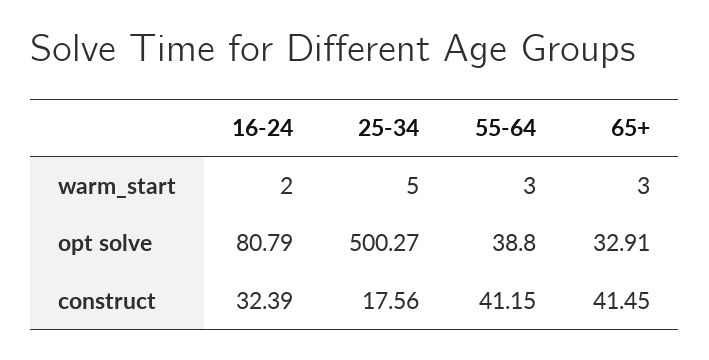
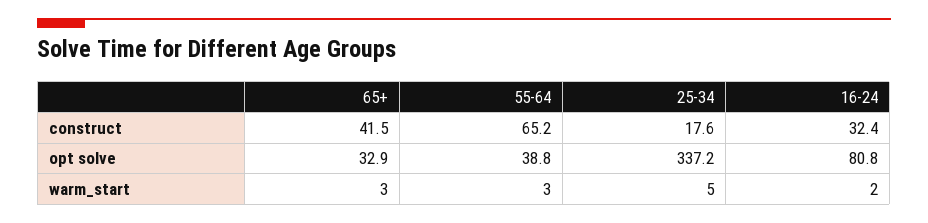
25-34, opt solve: 500.27 -> 337.2
55-64, construct: 41.15 -> 65.2

